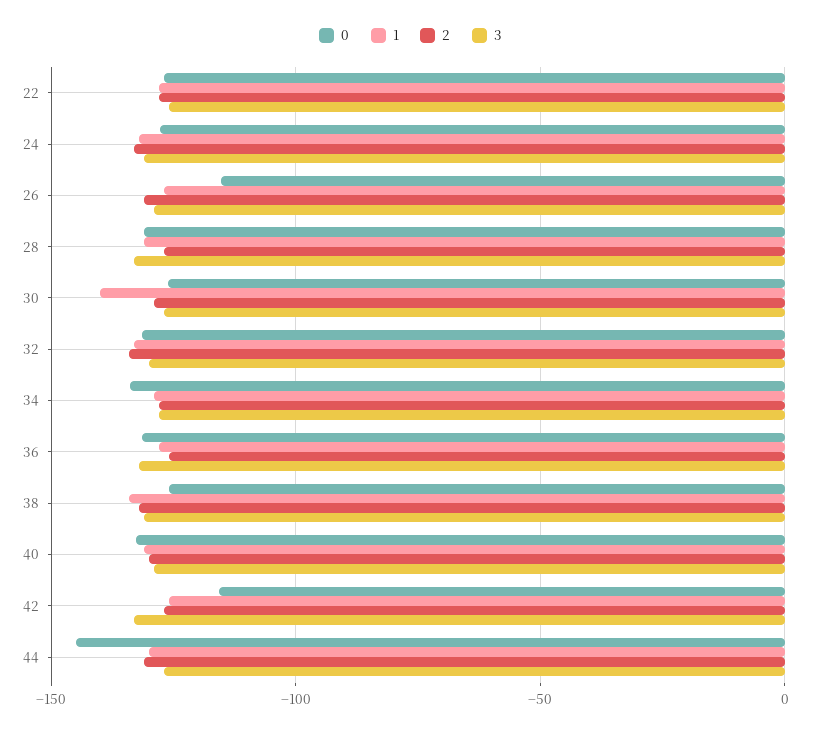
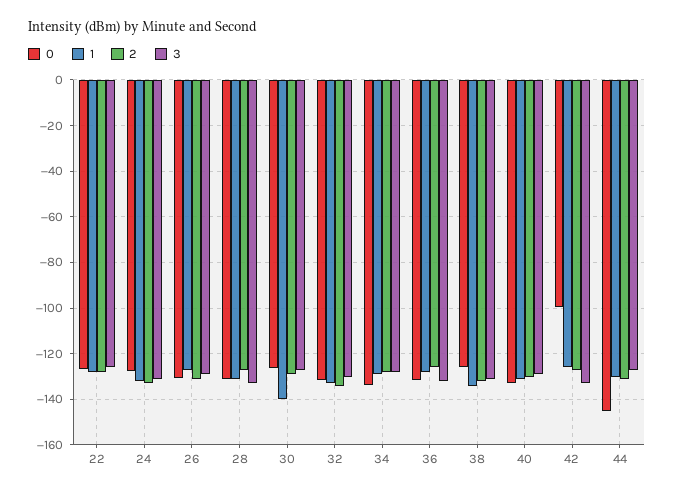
0, 26: -115 -> -130
0, 42: -115 -> -100

